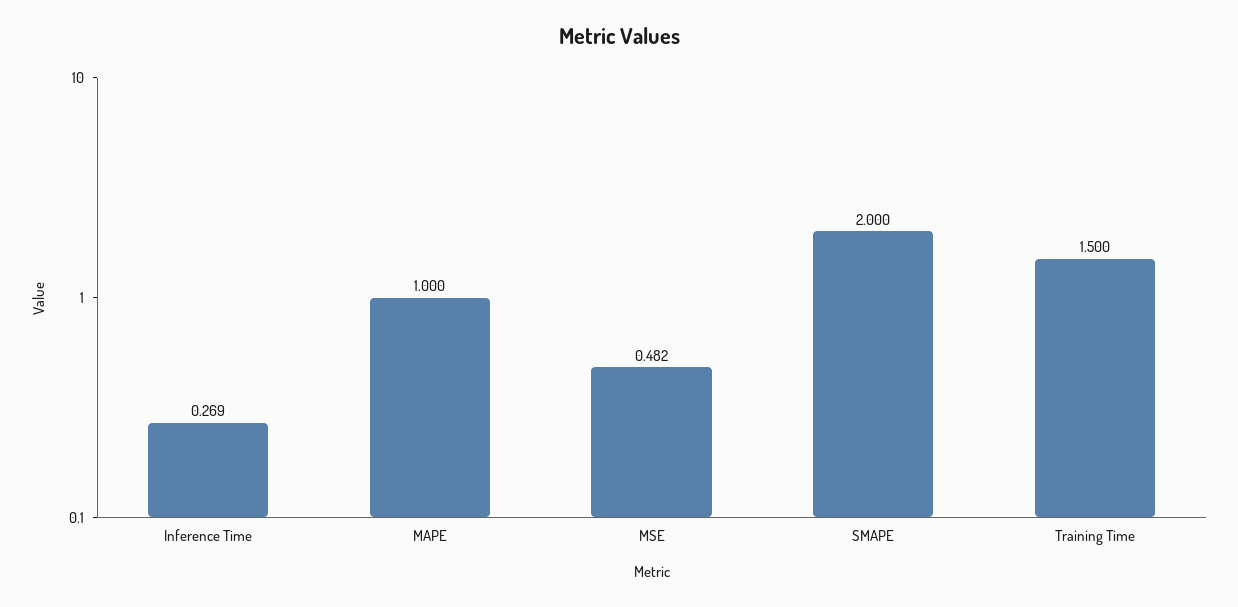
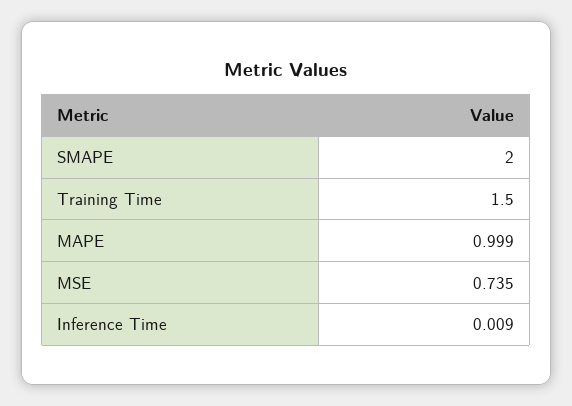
Inference Time: 0.269 -> 0.009
MAPE: 1 -> 0.999
MSE: 0.482 -> 0.735

